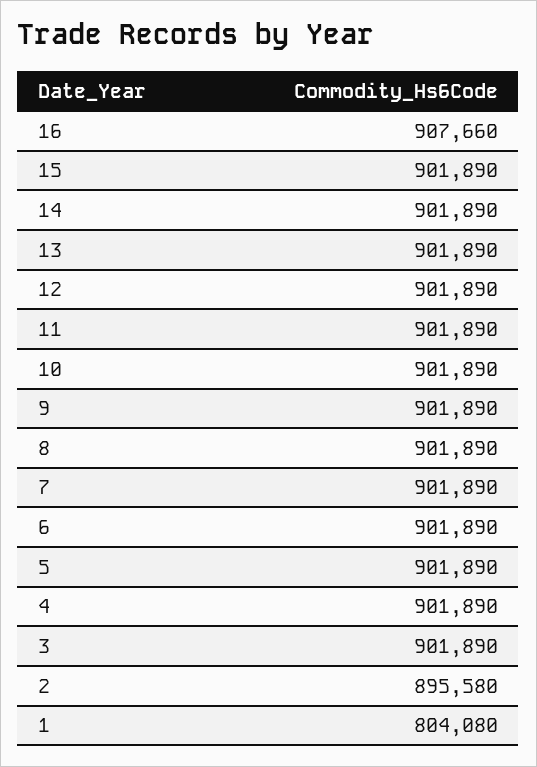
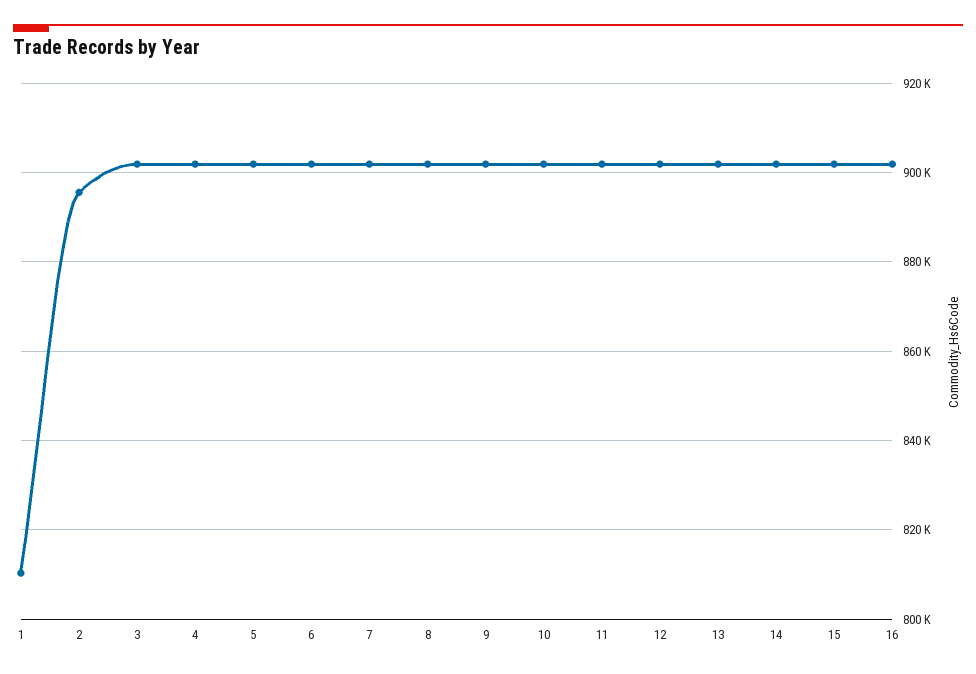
16: 907660 -> 902000
1: 804080 -> 810000

